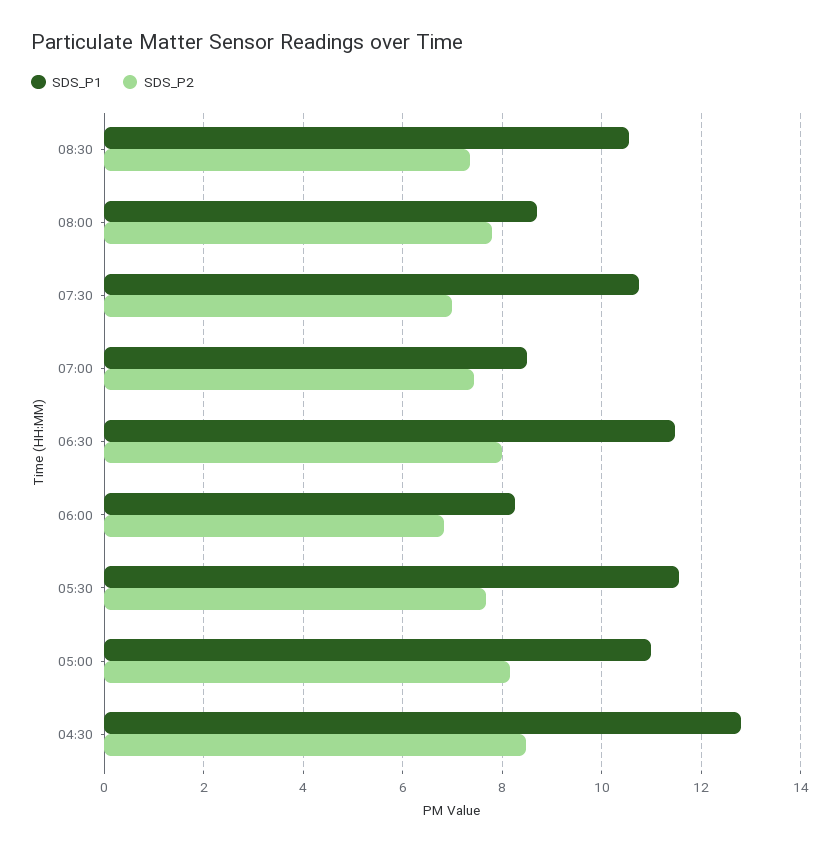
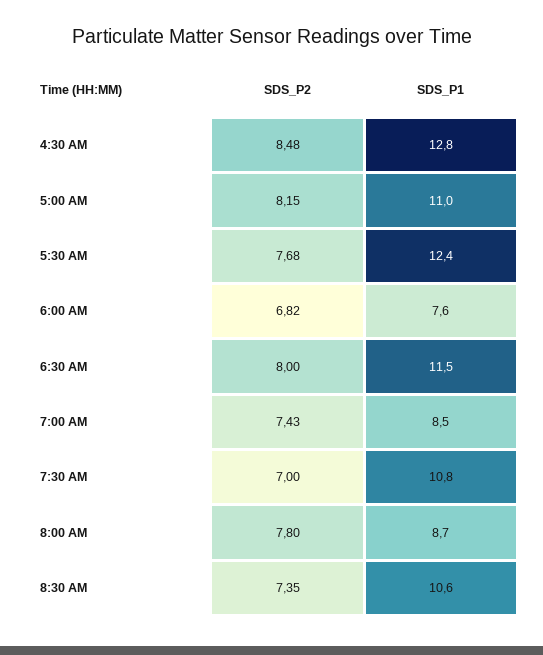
SDS_P1, 06:00: 8.2 -> 7.6
SDS_P1, 05:30: 11.6 -> 12.4

